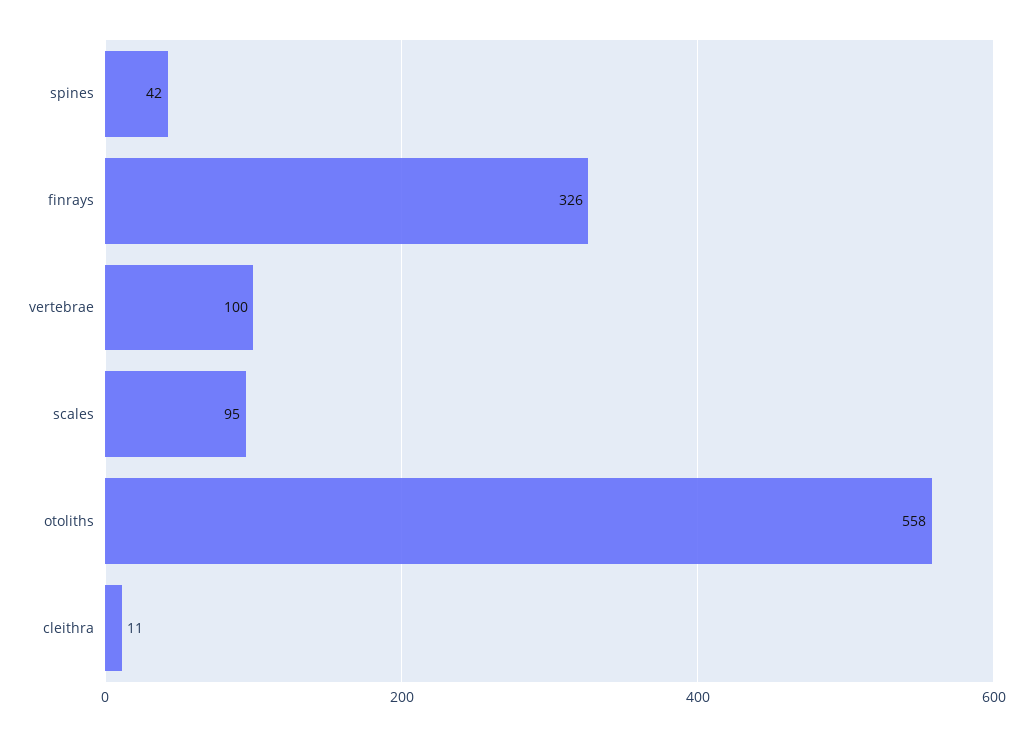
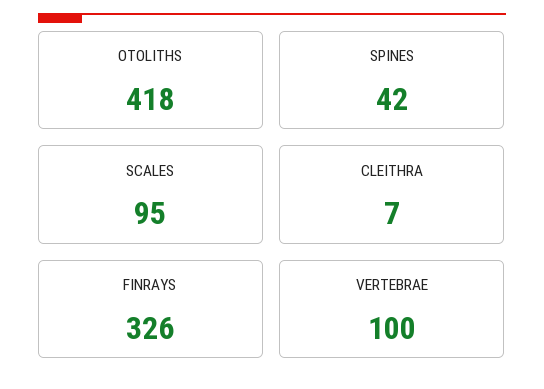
otoliths: 558 -> 418
cleithra: 11 -> 7

